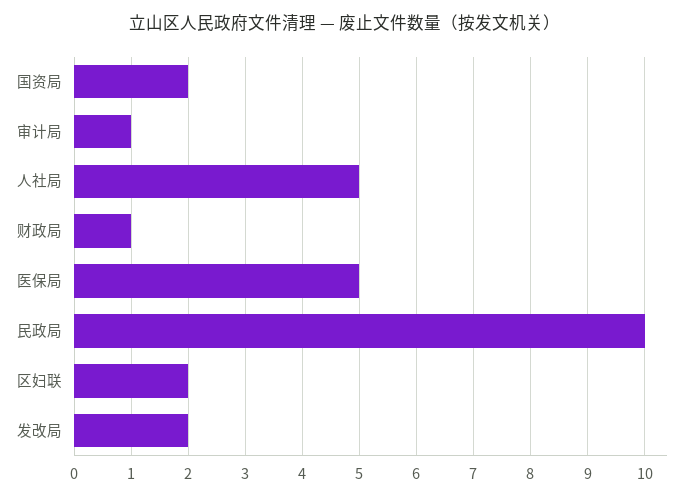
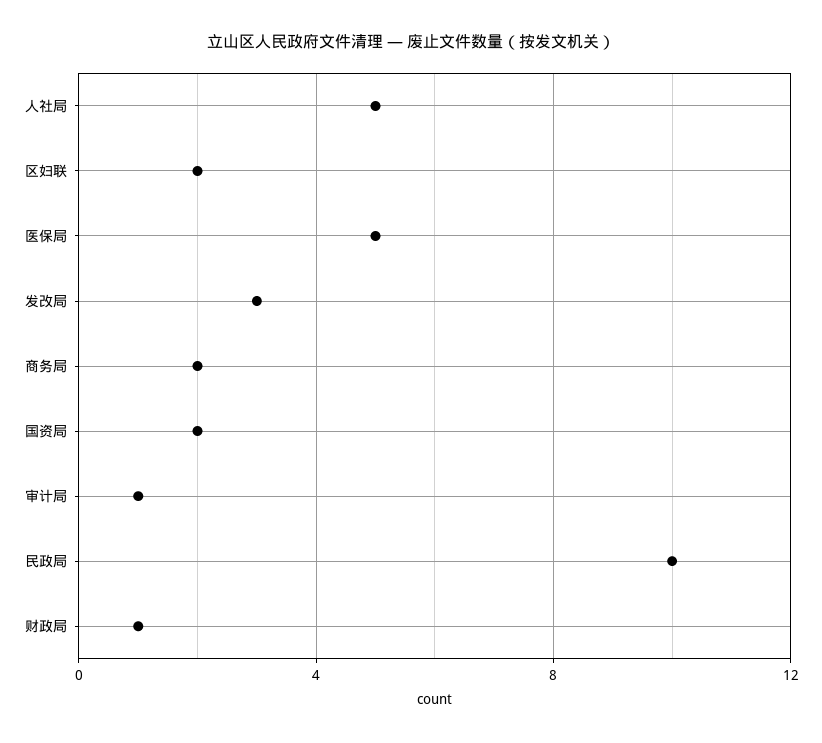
发改局: 2 -> 3
商务局: none -> 2

